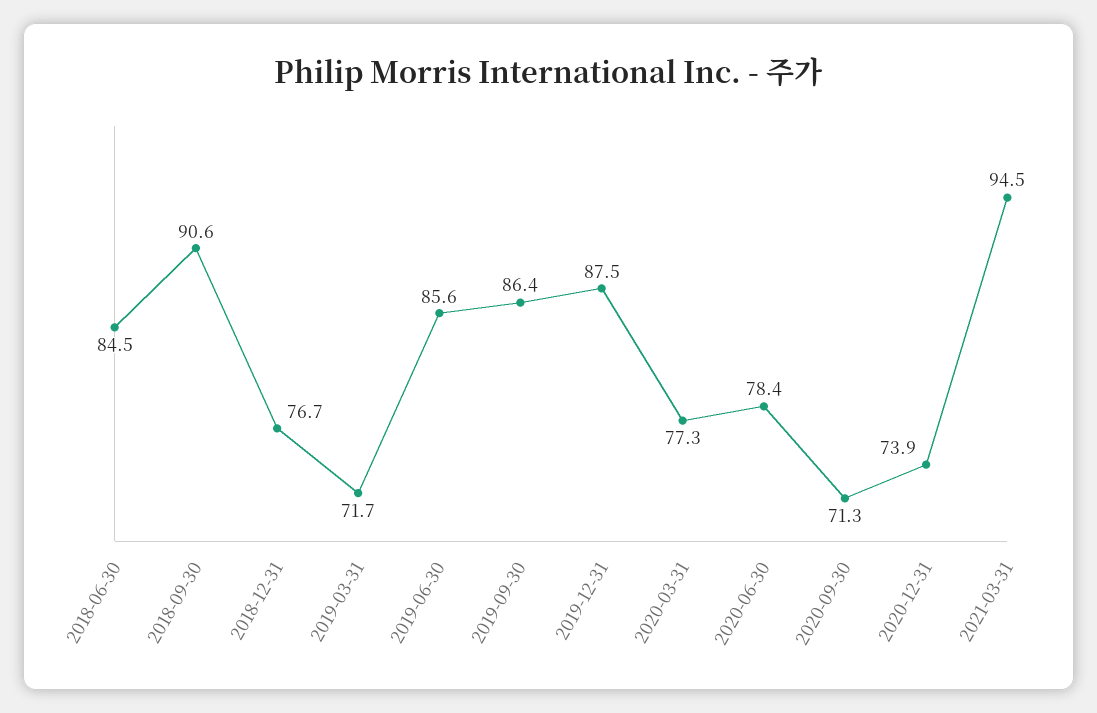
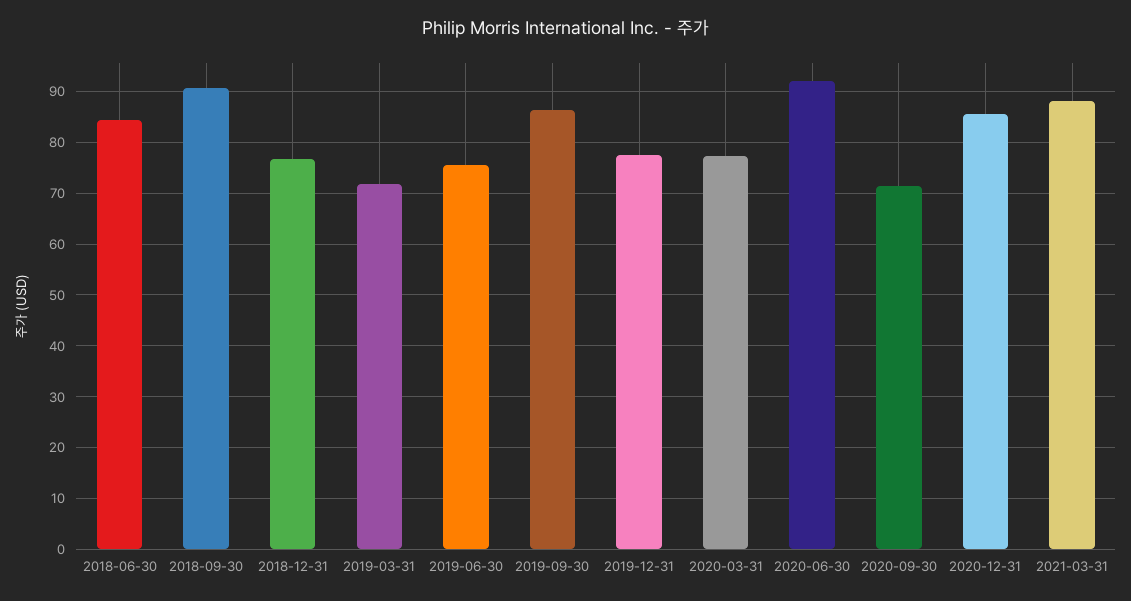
2019-06-30: 85.6 -> 76
2019-12-31: 87.5 -> 78
2020-06-30: 78.4 -> 92
2020-12-31: 73.9 -> 86
2021-03-31: 94.5 -> 88

